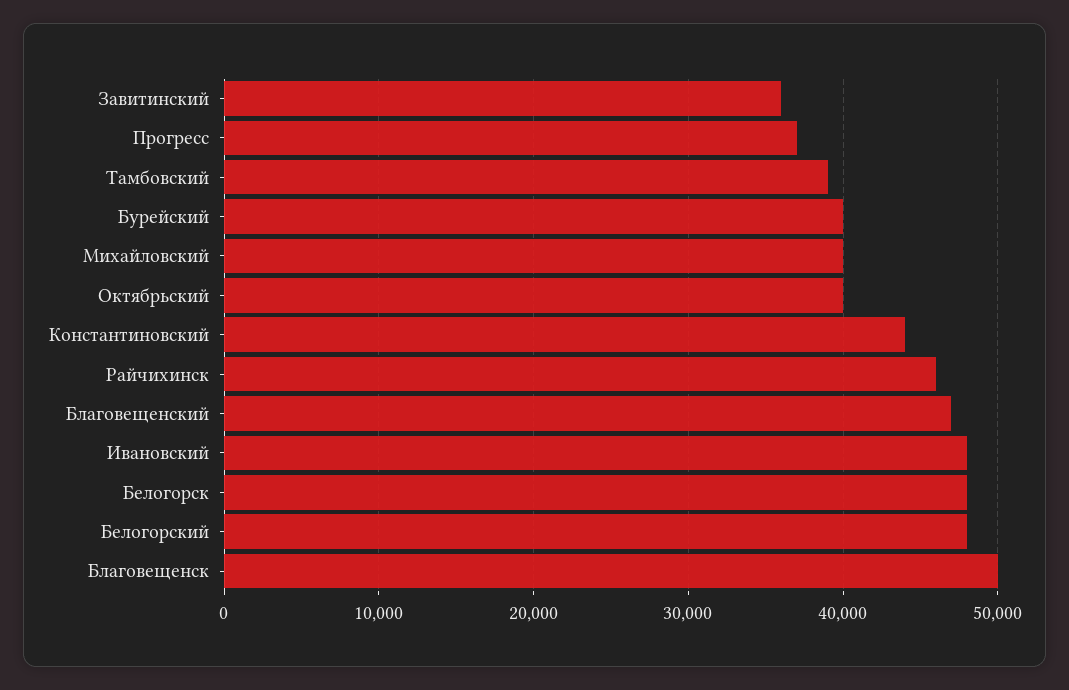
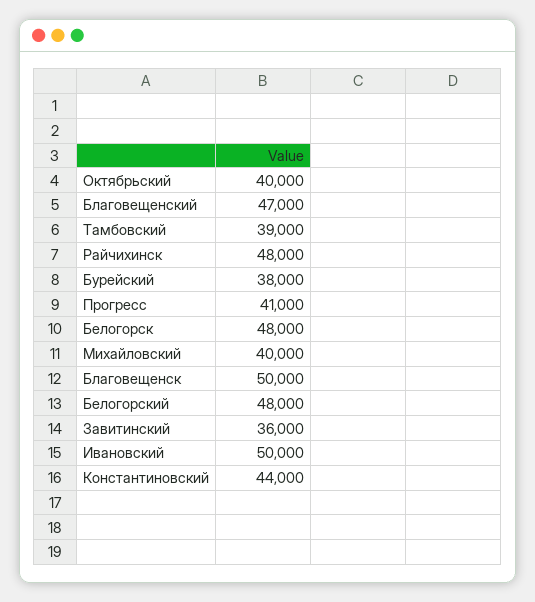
Прогресс: 37000 -> 41000
Бурейский: 40000 -> 38000
Райчихинск: 46000 -> 48000
Ивановский: 48000 -> 50000

